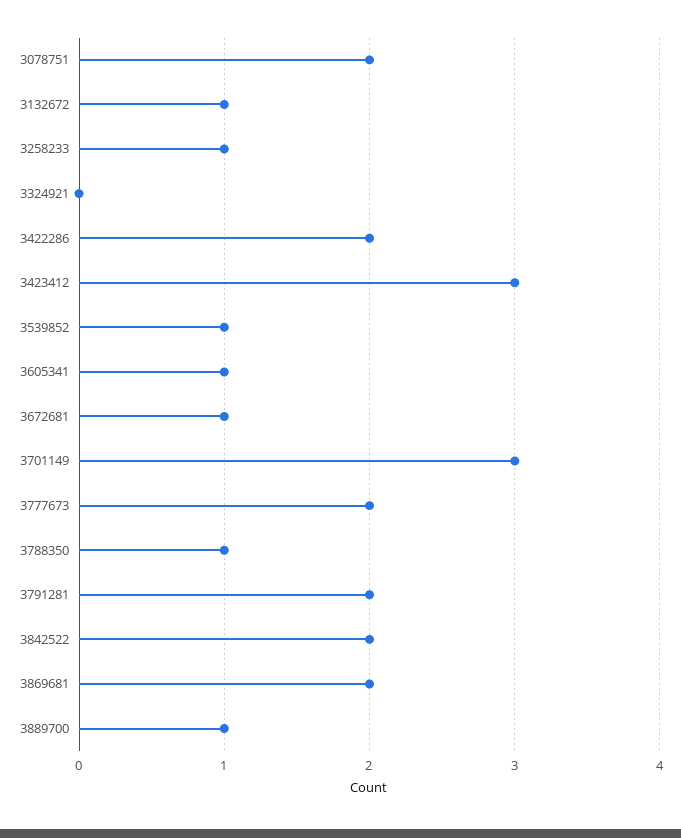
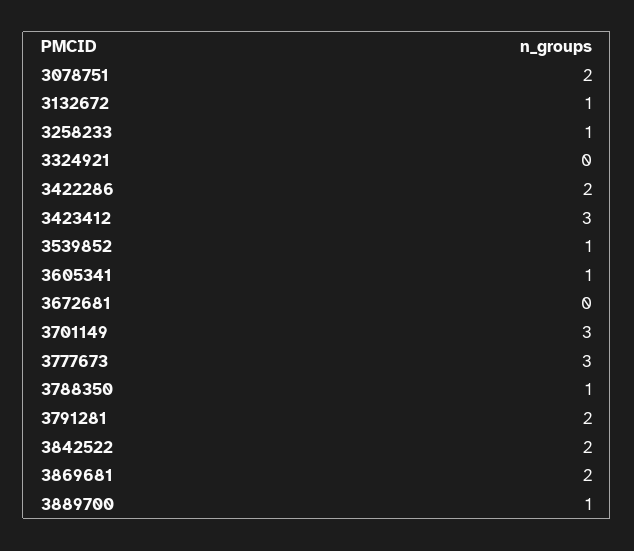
3672681: 1 -> 0
3777673: 2 -> 3

